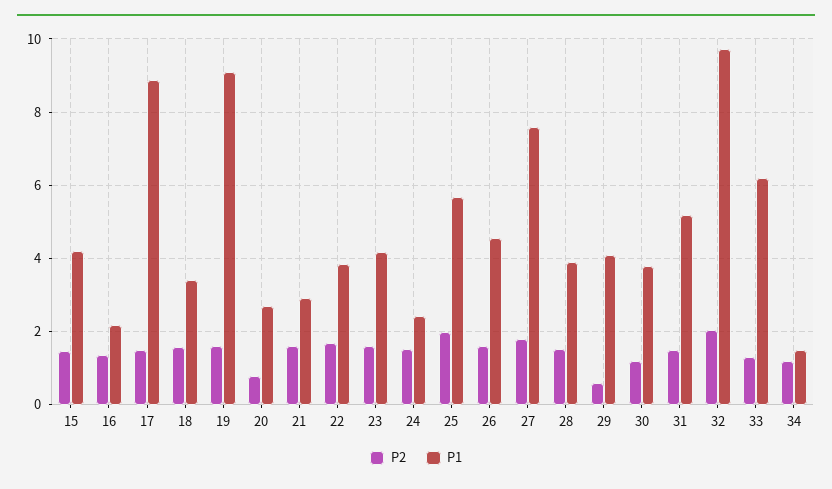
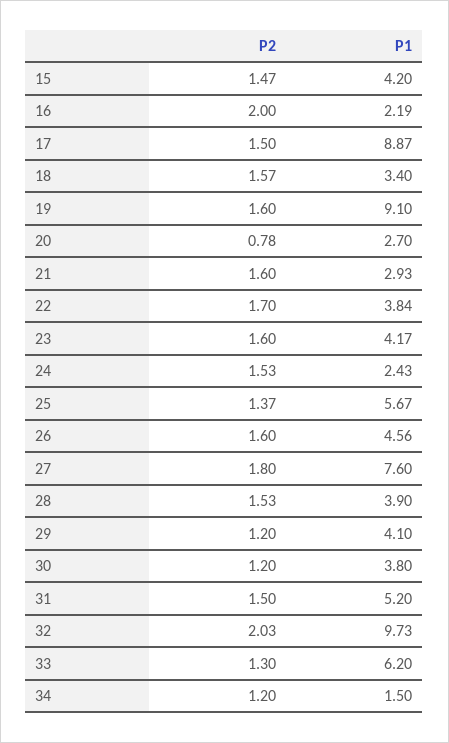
P2, 16: 1.4 -> 2
P2, 25: 2 -> 1.37
P2, 29: 0.6 -> 1.2

